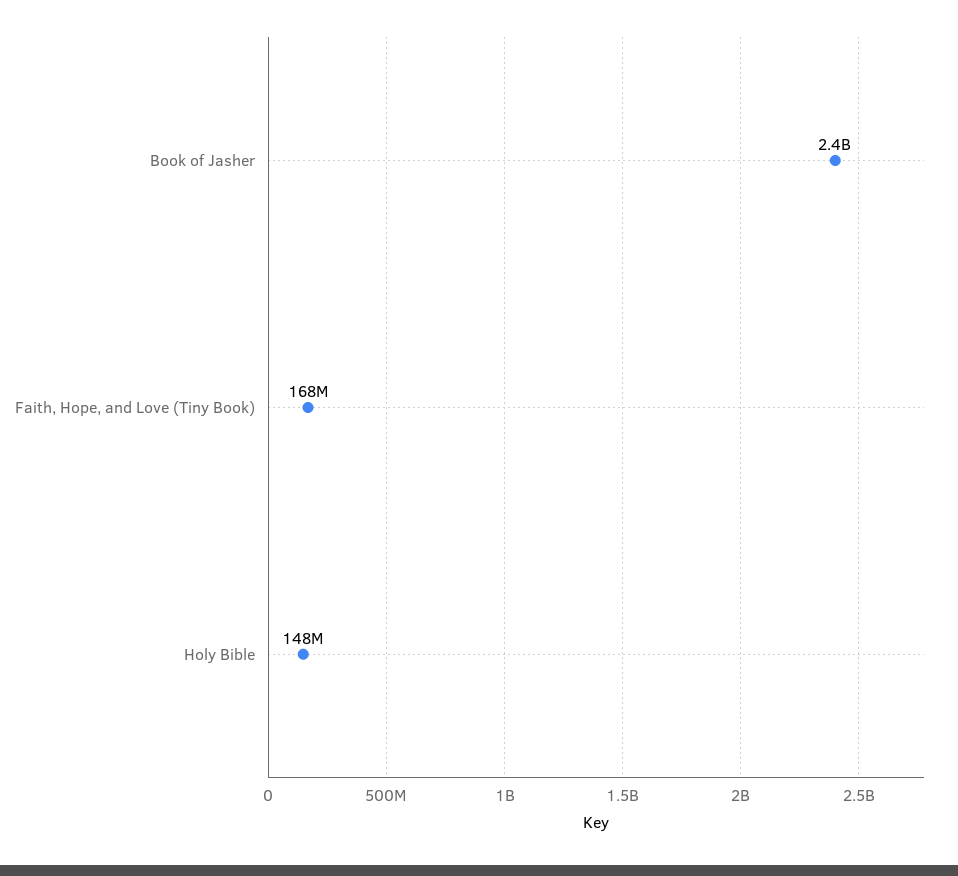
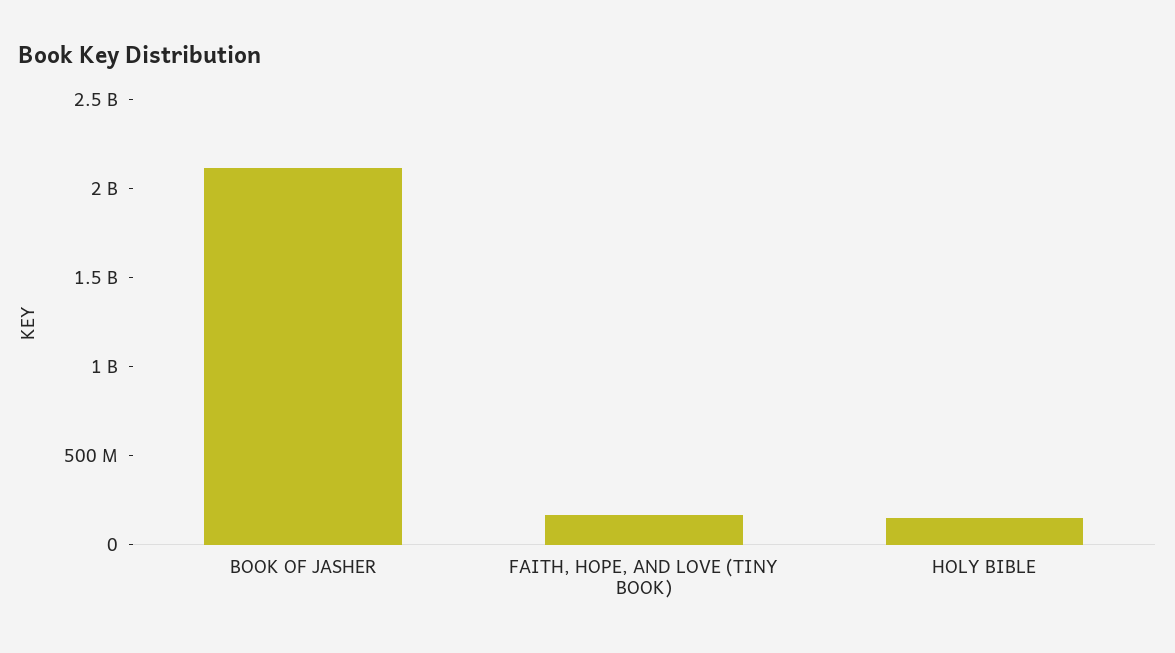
Book of Jasher: 2400000000 -> 2100000000

